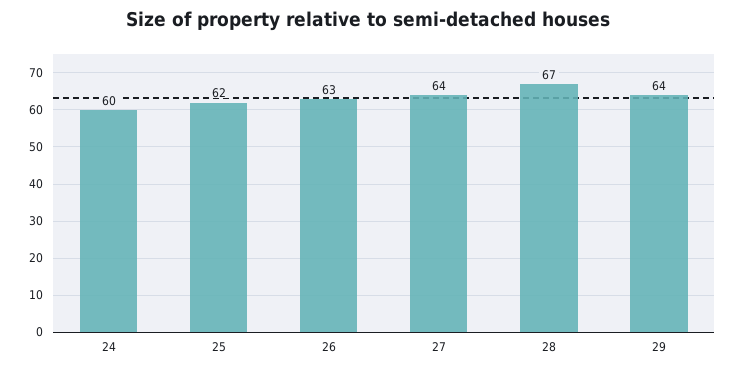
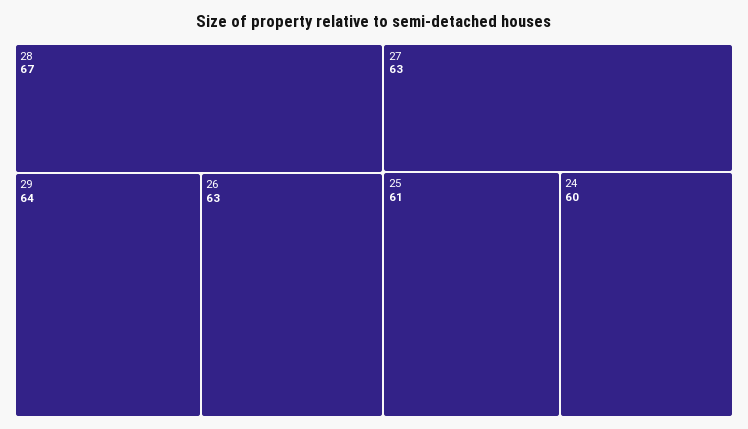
25: 62 -> 61
27: 64 -> 63

